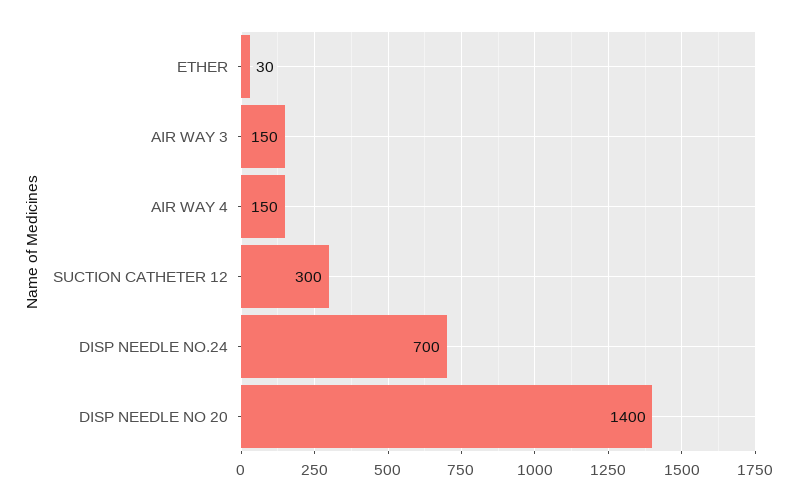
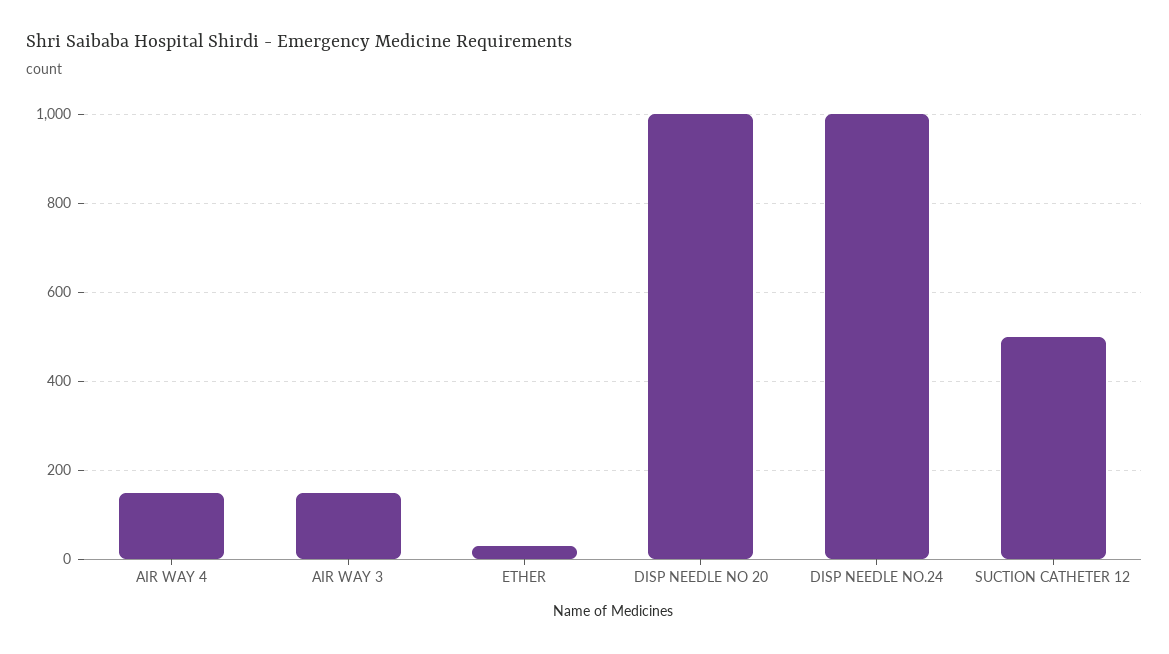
SUCTION CATHETER 12: 300 -> 500
DISP NEEDLE NO.24: 700 -> 1000
DISP NEEDLE NO 20: 1400 -> 1000

